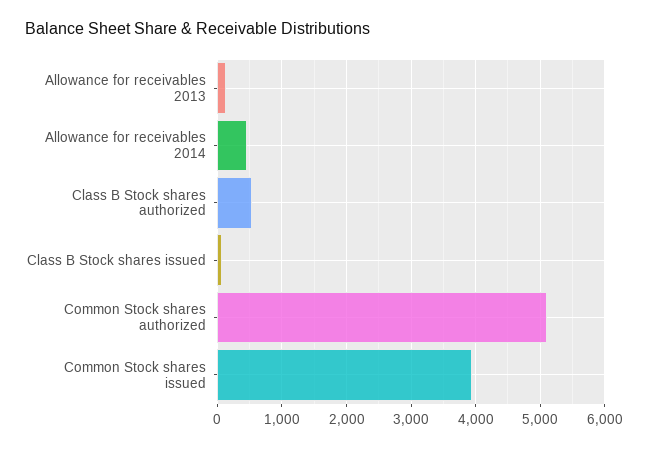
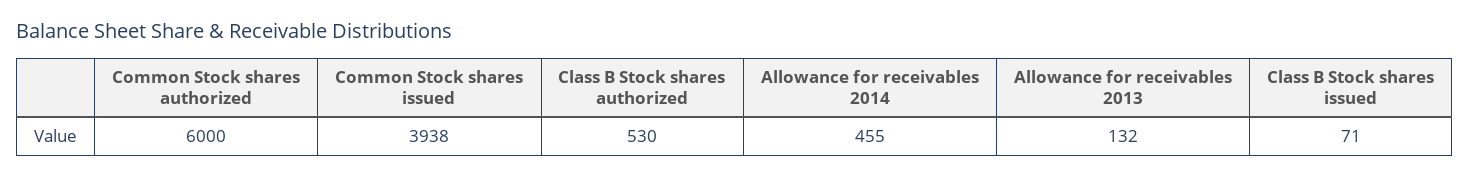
Common Stock shares authorized: 5100 -> 6000

